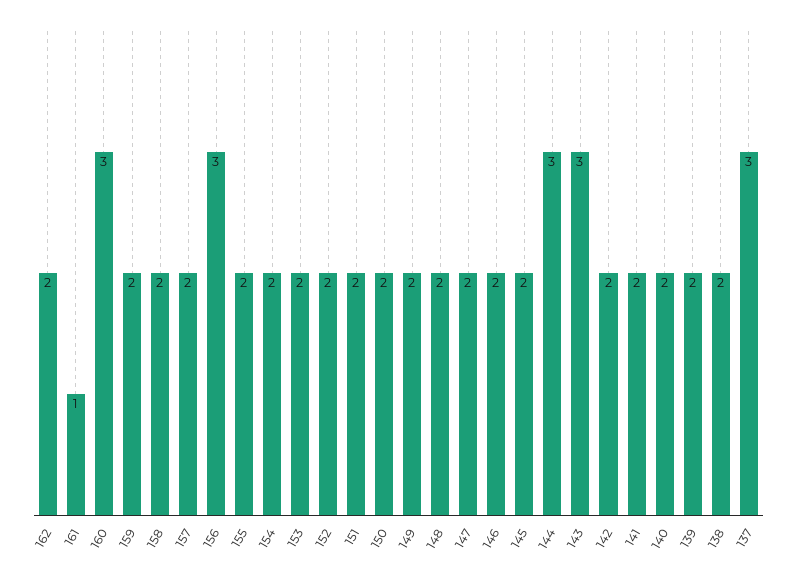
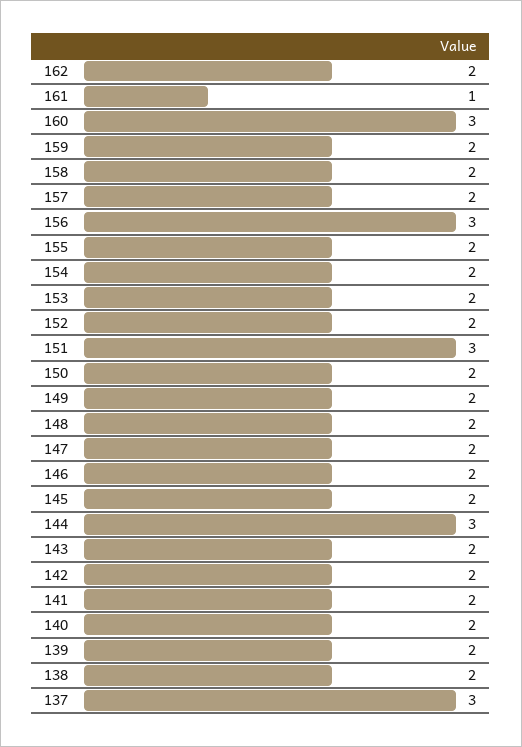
151: 2 -> 3
143: 3 -> 2

